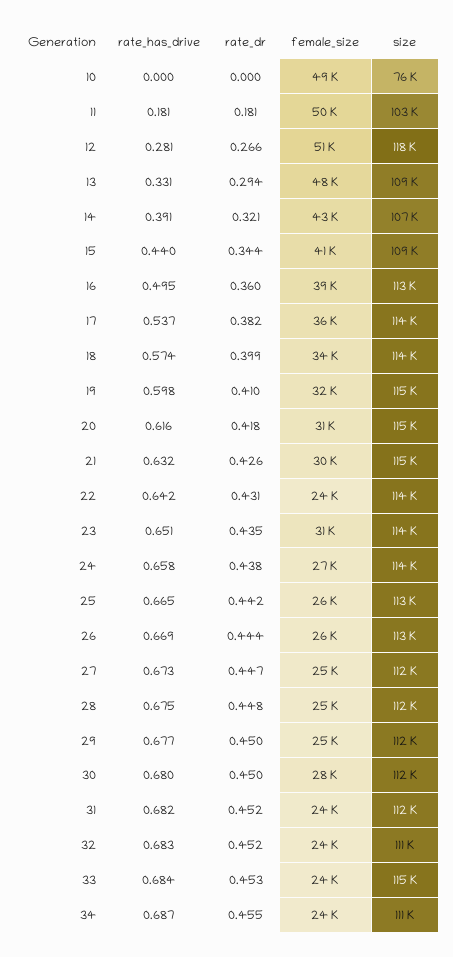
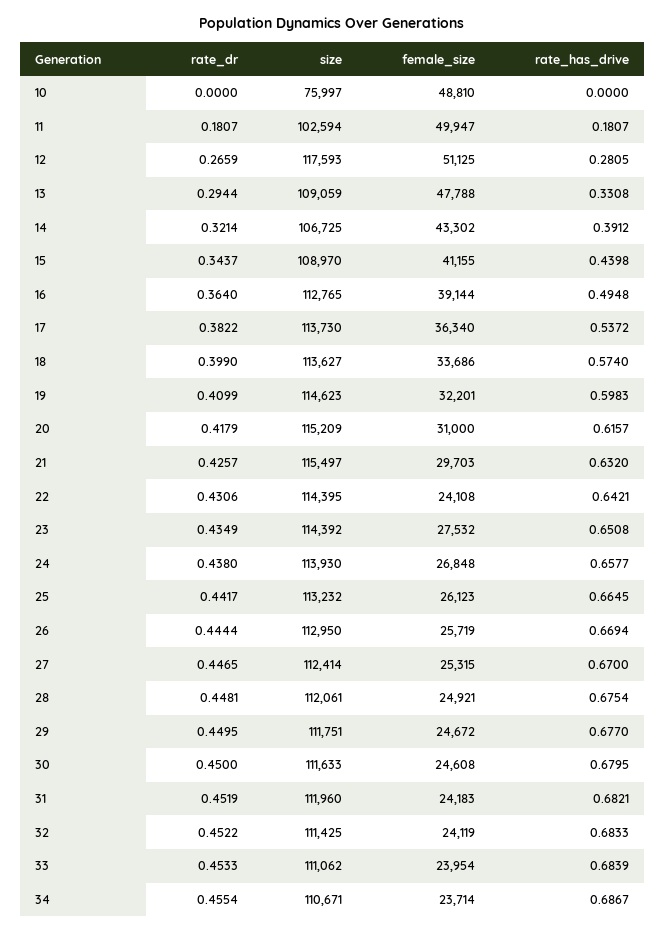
rate_dr, 16: 0.36 -> 0.364
female_size, 23: 31000 -> 27532
rate_has_drive, 27: 0.673 -> 0.67
female_size, 30: 28000 -> 24608
size, 33: 115000 -> 111062

